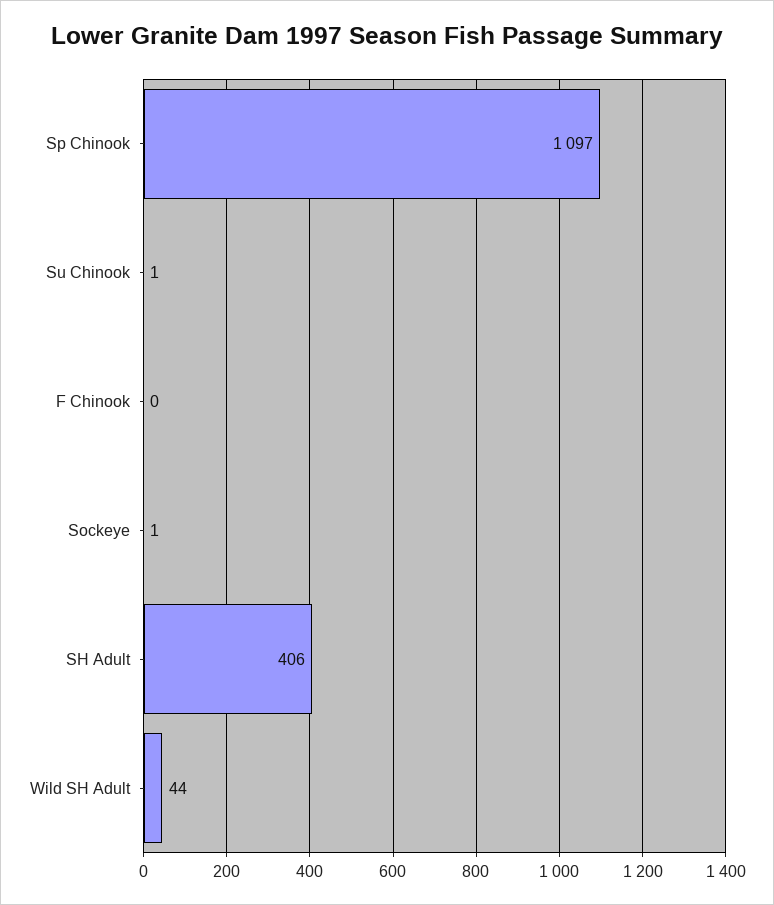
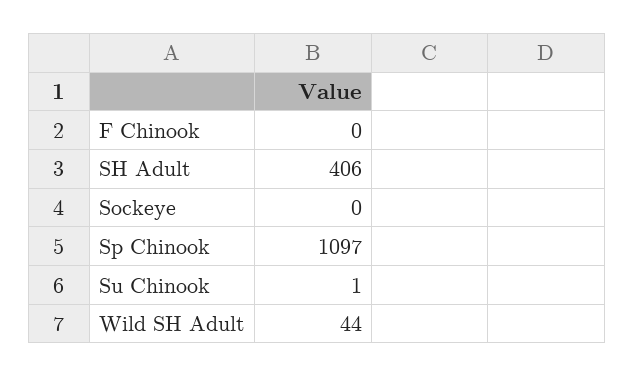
Sockeye: 1 -> 0

